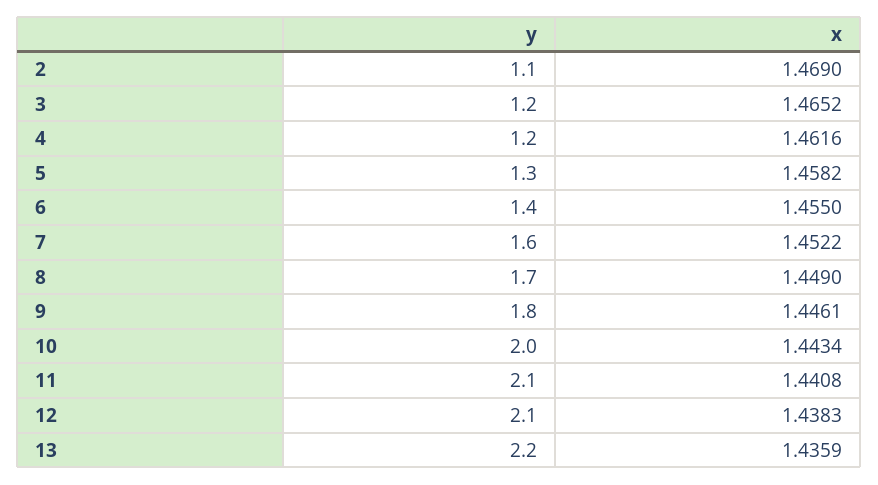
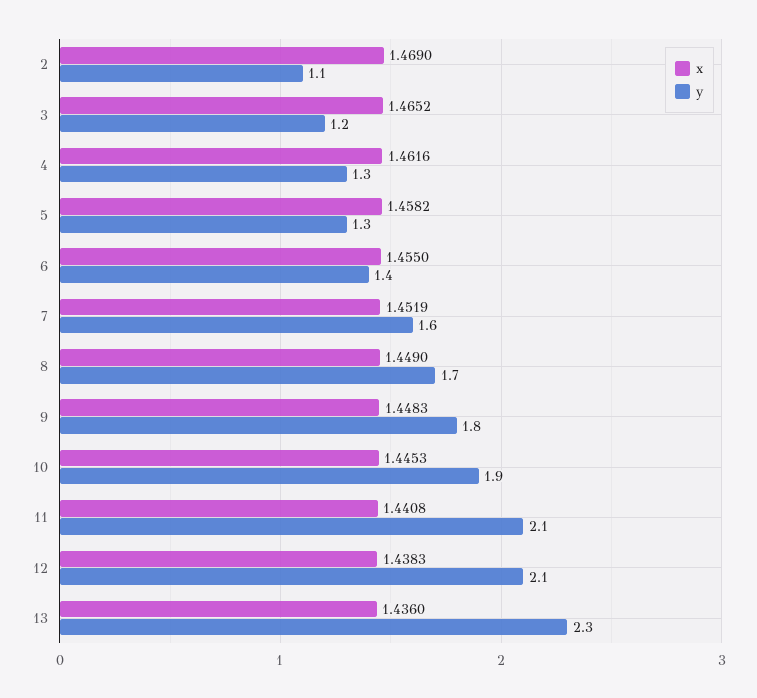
y, 4: 1.2 -> 1.3
x, 7: 1.4522 -> 1.4519
x, 9: 1.4461 -> 1.4483
y, 10: 2 -> 1.9
x, 10: 1.4434 -> 1.4453
y, 13: 2.2 -> 2.3
x, 13: 1.4359 -> 1.436

